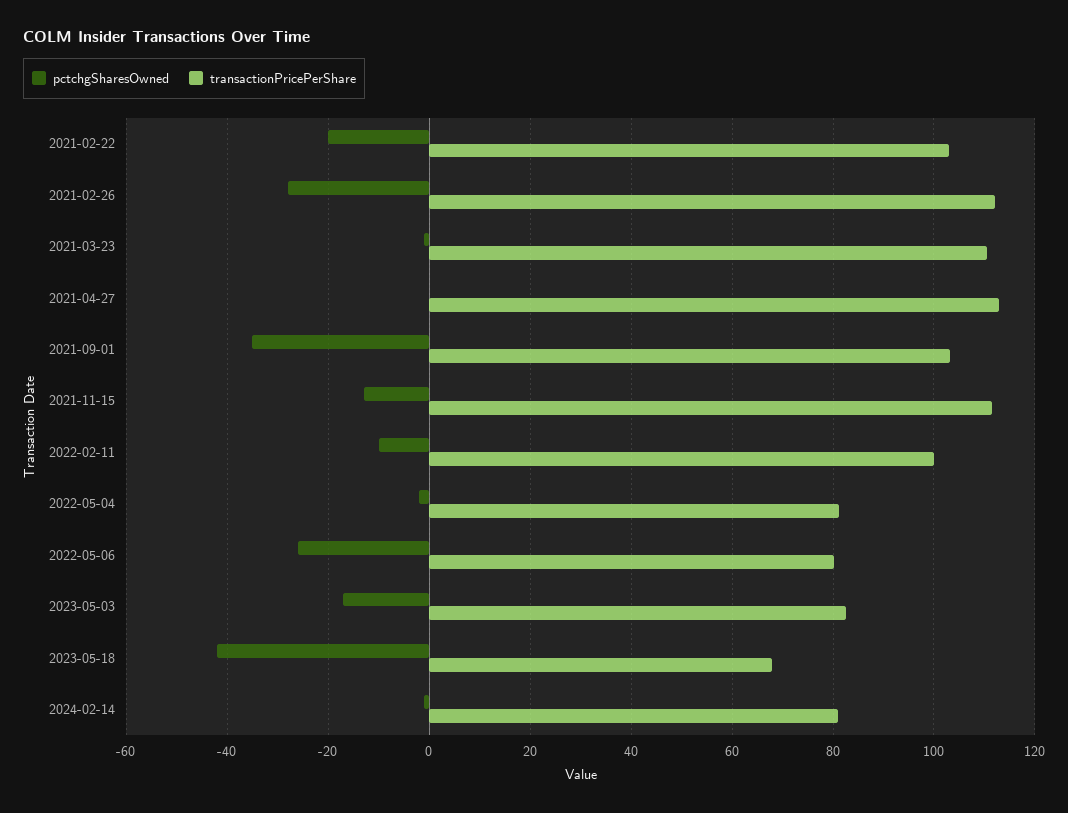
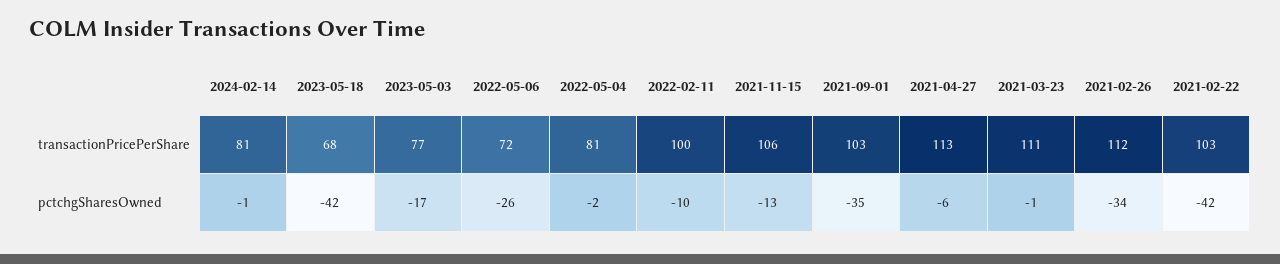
pctchgSharesOwned, 2021-02-22: -20 -> -42
pctchgSharesOwned, 2021-02-26: -28 -> -34
pctchgSharesOwned, 2021-04-27: 0 -> -6
transactionPricePerShare, 2021-11-15: 112 -> 106
transactionPricePerShare, 2022-05-06: 80 -> 72
transactionPricePerShare, 2023-05-03: 82 -> 77

